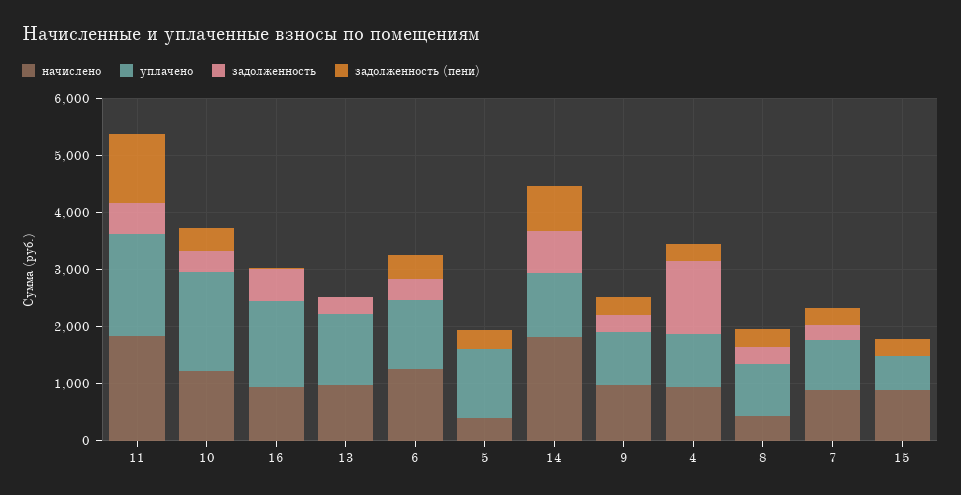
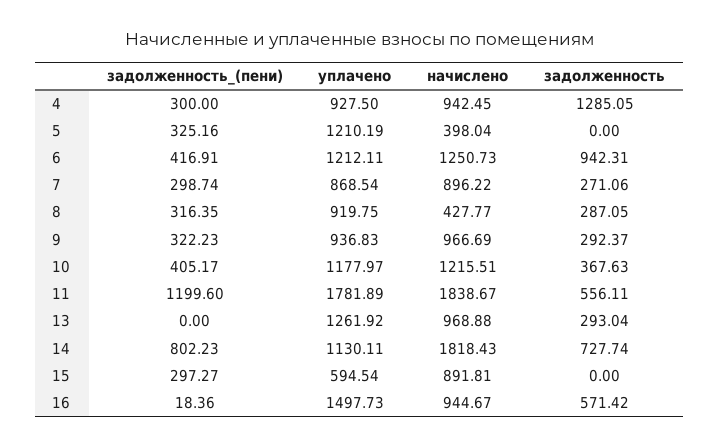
уплачено, 10: 1800 -> 1177.97
задолженность, 6: 400 -> 942.31

